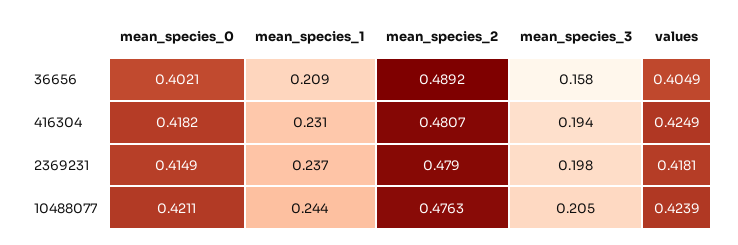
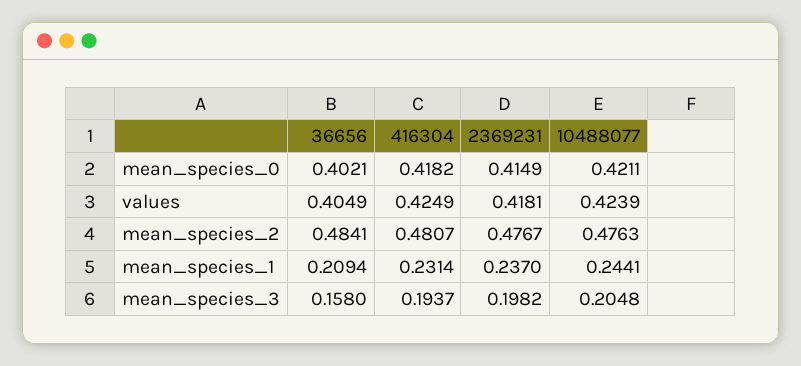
mean_species_2, 36656: 0.4892 -> 0.4841
mean_species_2, 2369231: 0.479 -> 0.4767

